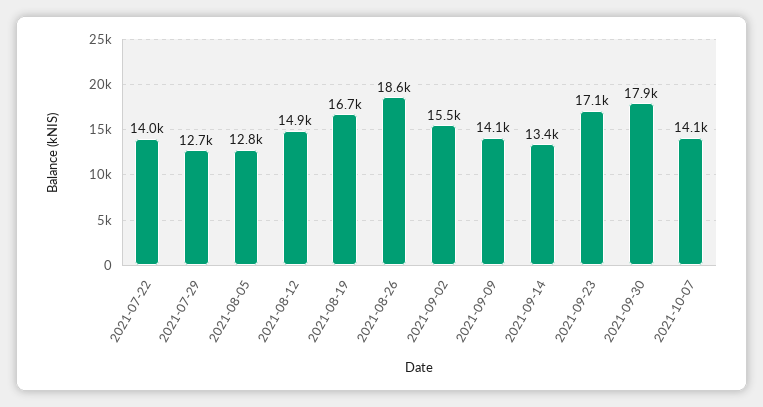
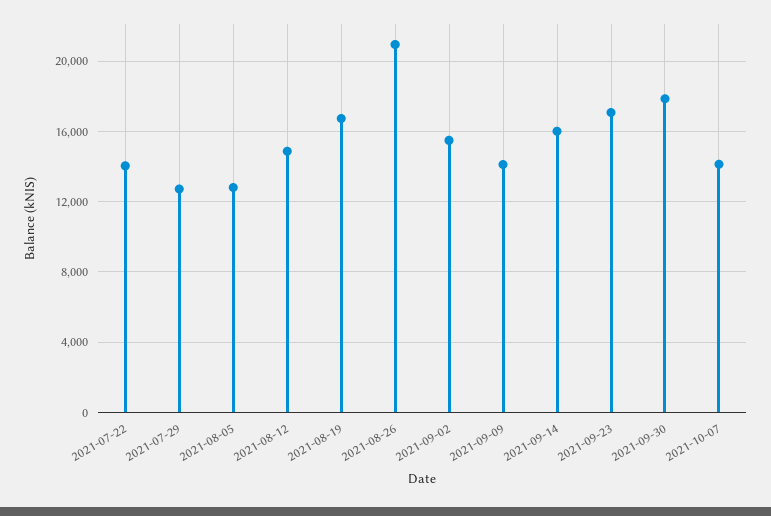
2021-08-26: 18600 -> 21000
2021-09-14: 13400 -> 16000

